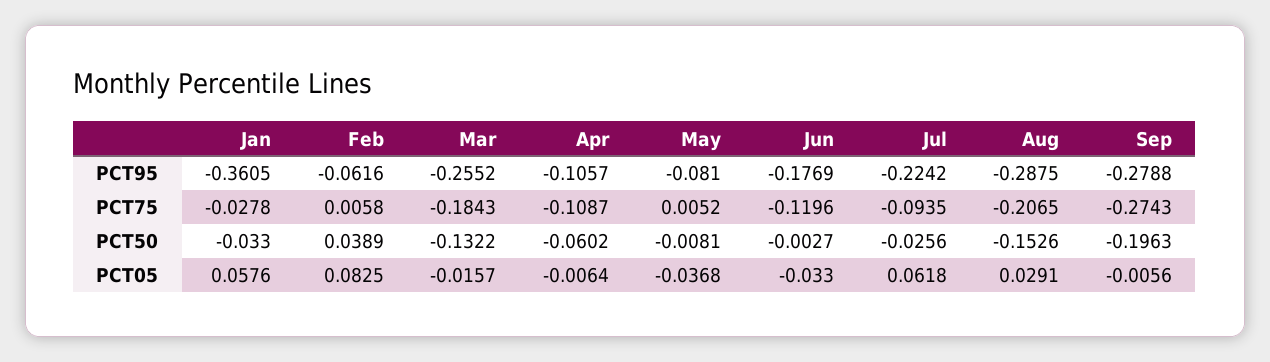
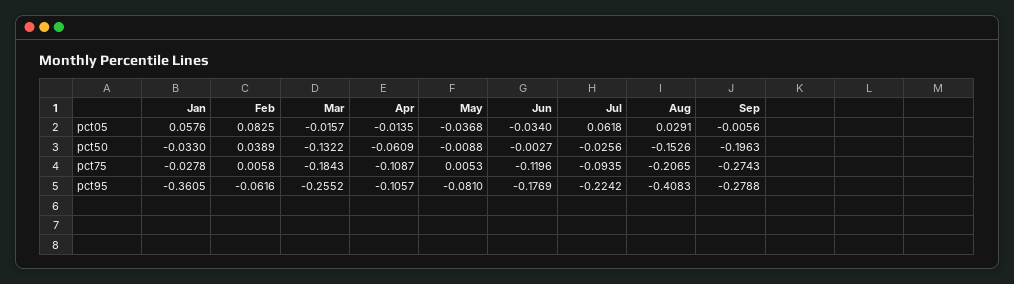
Aug, PCT95: -0.2875 -> -0.4083
May, PCT75: 0.0052 -> 0.0053
Apr, PCT50: -0.0602 -> -0.0609
May, PCT50: -0.0081 -> -0.0088
Apr, PCT05: -0.0064 -> -0.0135
Jun, PCT05: -0.033 -> -0.034

